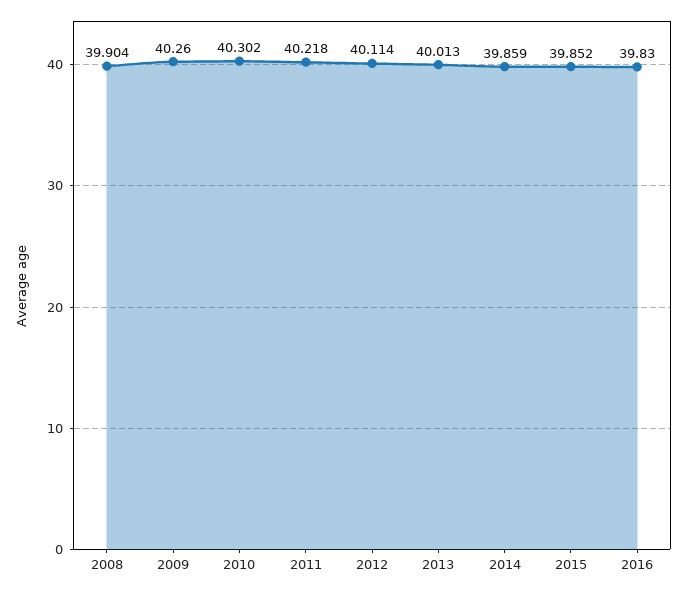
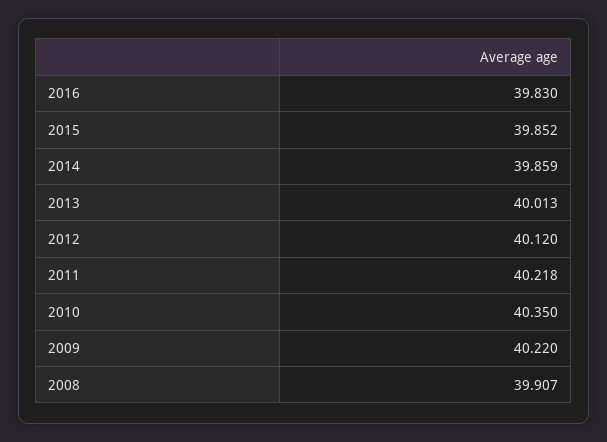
2008: 39.904 -> 39.907
2009: 40.26 -> 40.22
2010: 40.302 -> 40.35
2012: 40.114 -> 40.12

